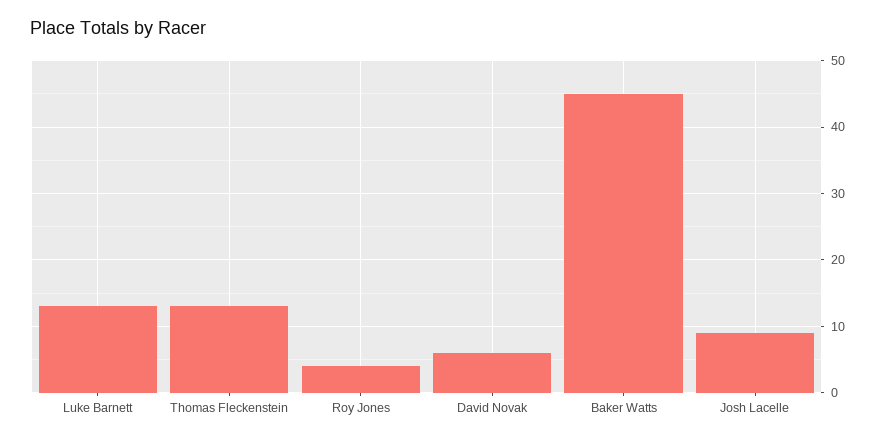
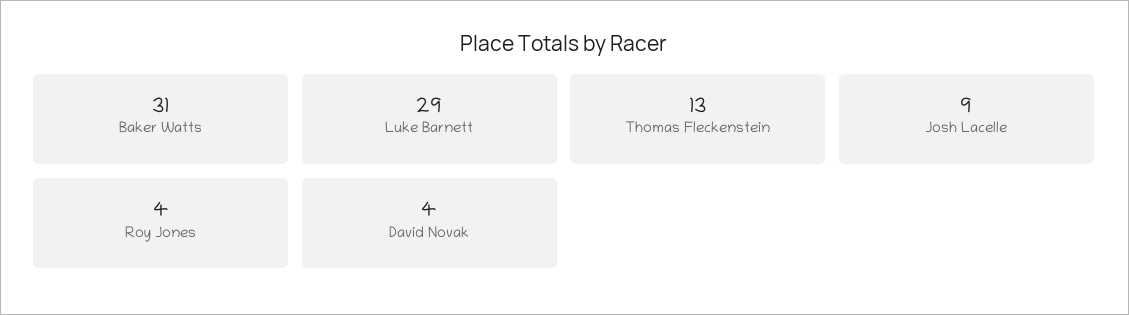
Luke Barnett: 13 -> 29
David Novak: 6 -> 4
Baker Watts: 45 -> 31

